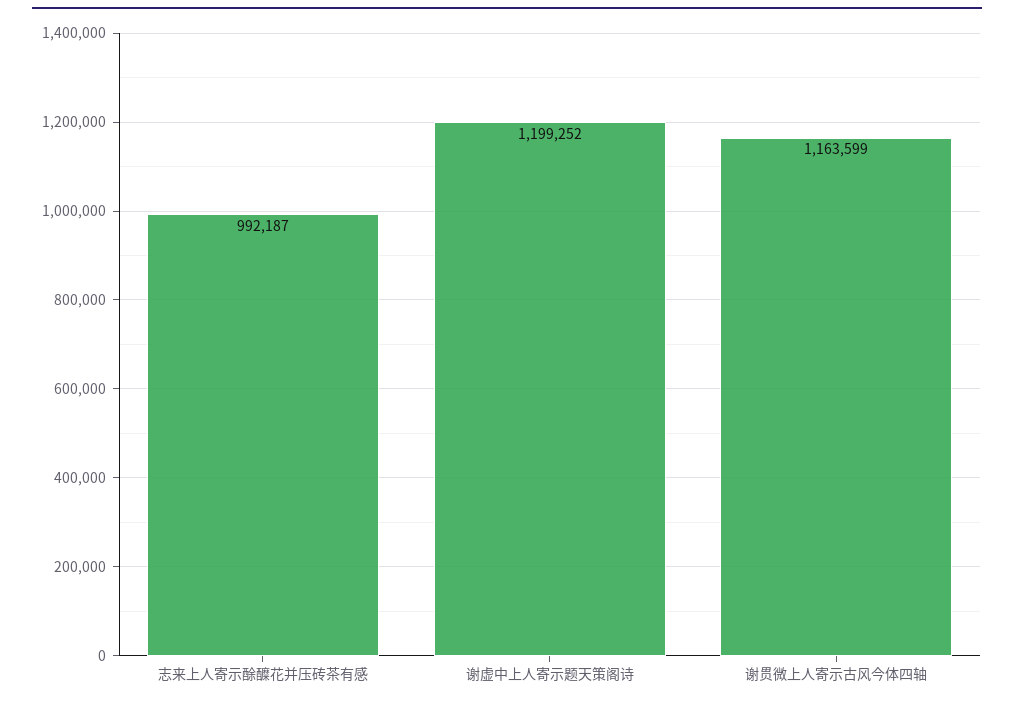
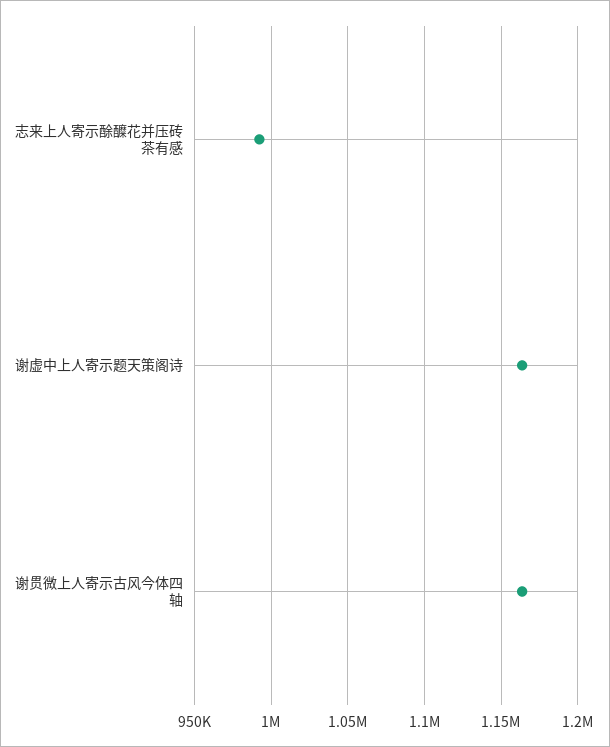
谢虚中上人寄示题天策阁诗: 1199252 -> 1165000

